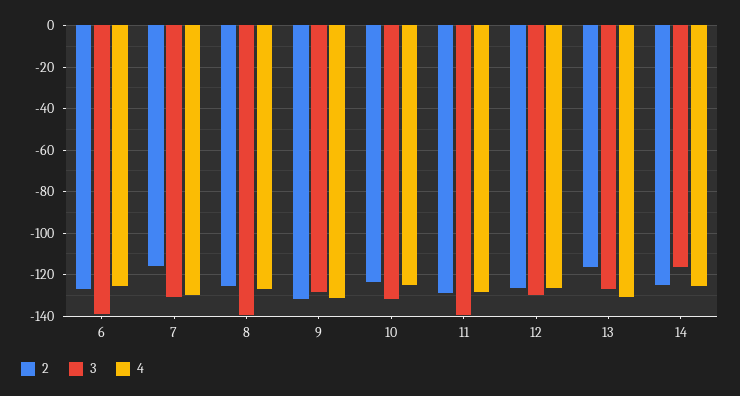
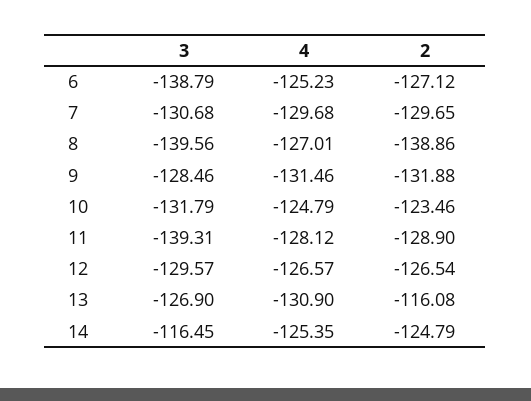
2, 7: -115 -> -129.65
2, 8: -125 -> -138.86

